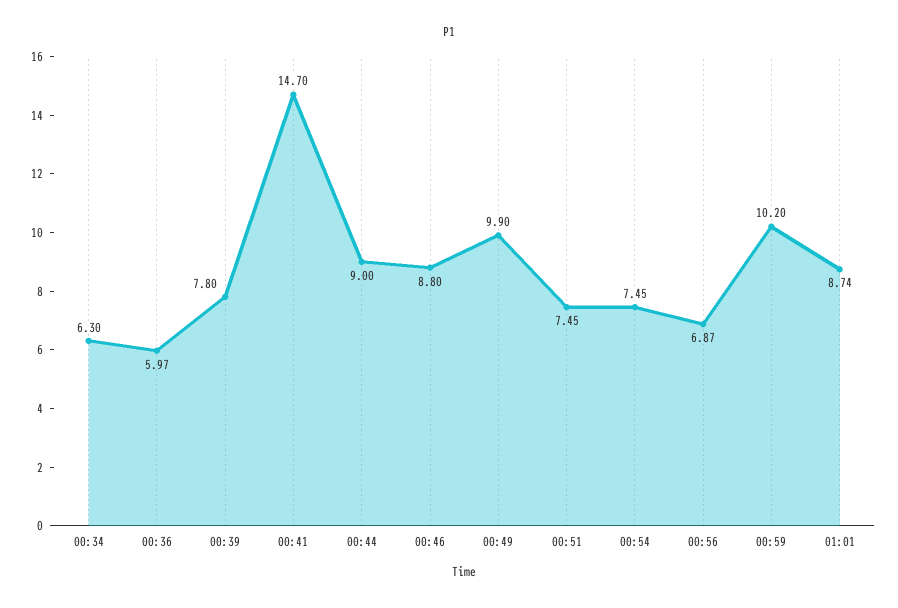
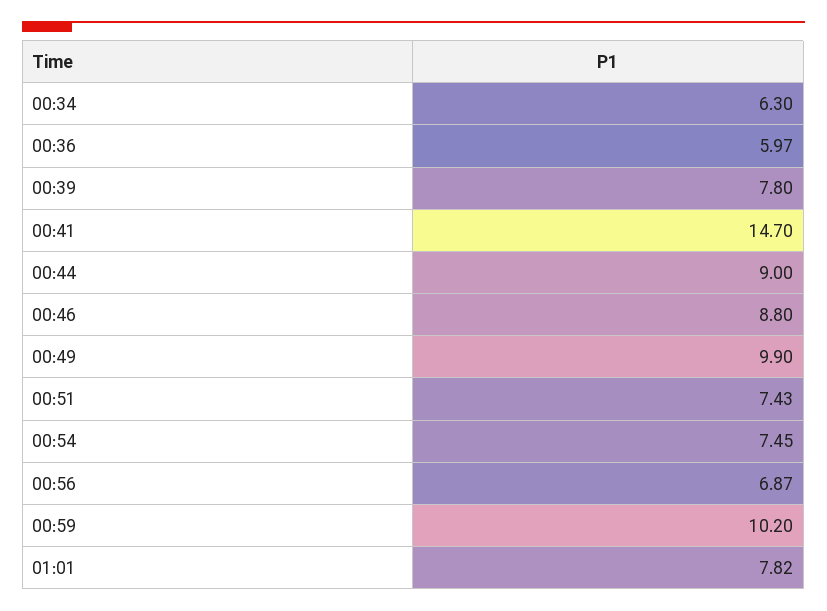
00:51: 7.45 -> 7.43
01:01: 8.74 -> 7.82

